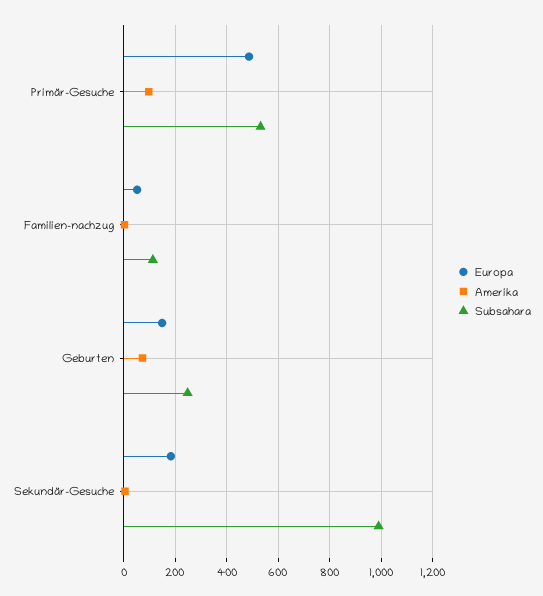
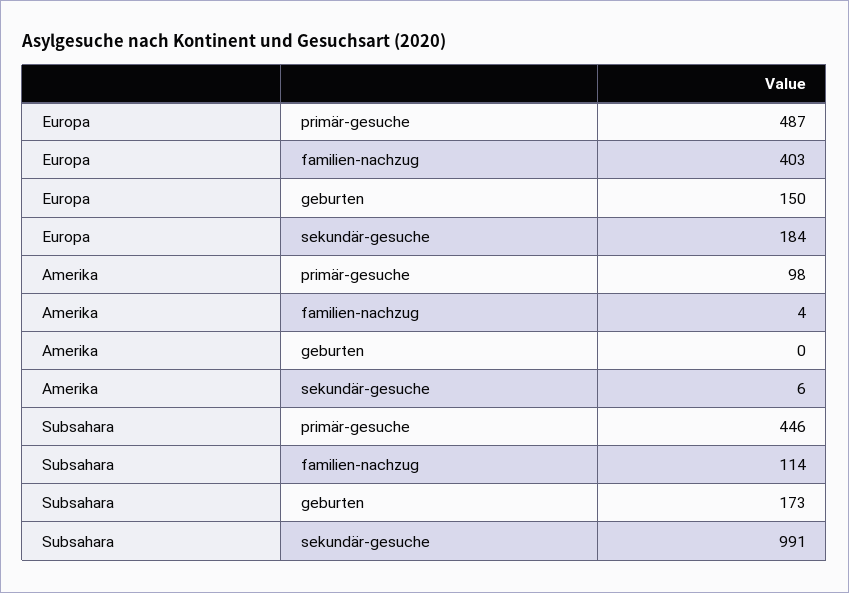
Subsahara, Primär-Gesuche: 525 -> 446
Europa, Familien-nachzug: 50 -> 403
Amerika, Geburten: 75 -> 0
Subsahara, Geburten: 250 -> 173

